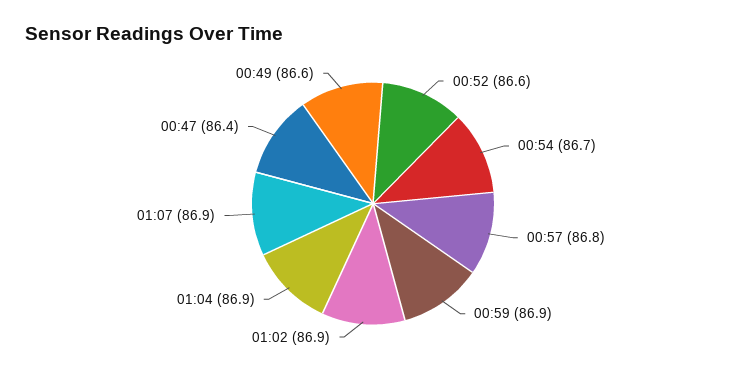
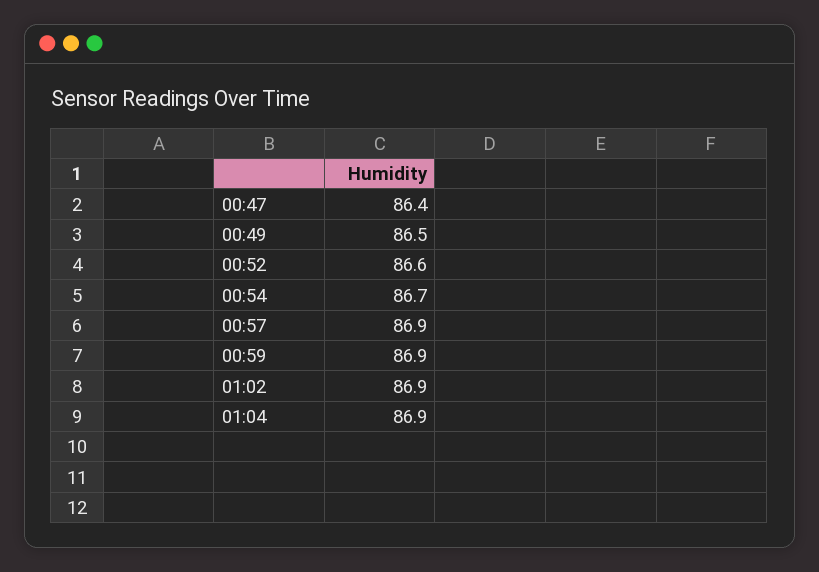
00:57: 86.8 -> 86.9
01:07: 86.9 -> none
00:49: 86.6 -> 86.5

